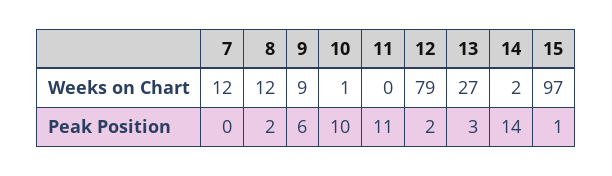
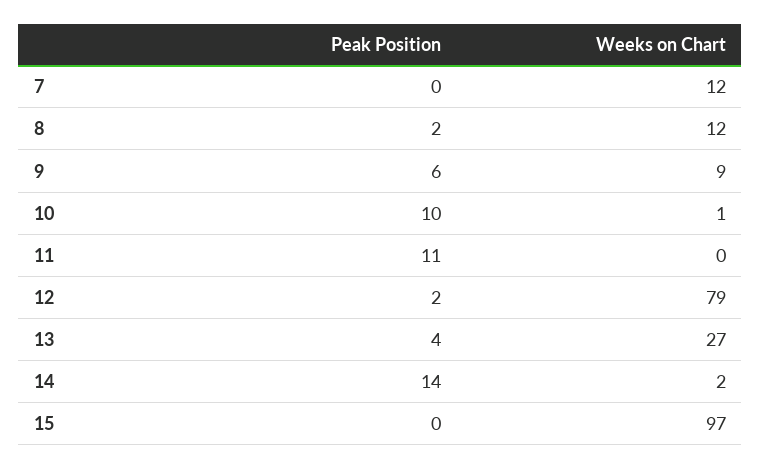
13, Peak Position: 3 -> 4
15, Peak Position: 1 -> 0

